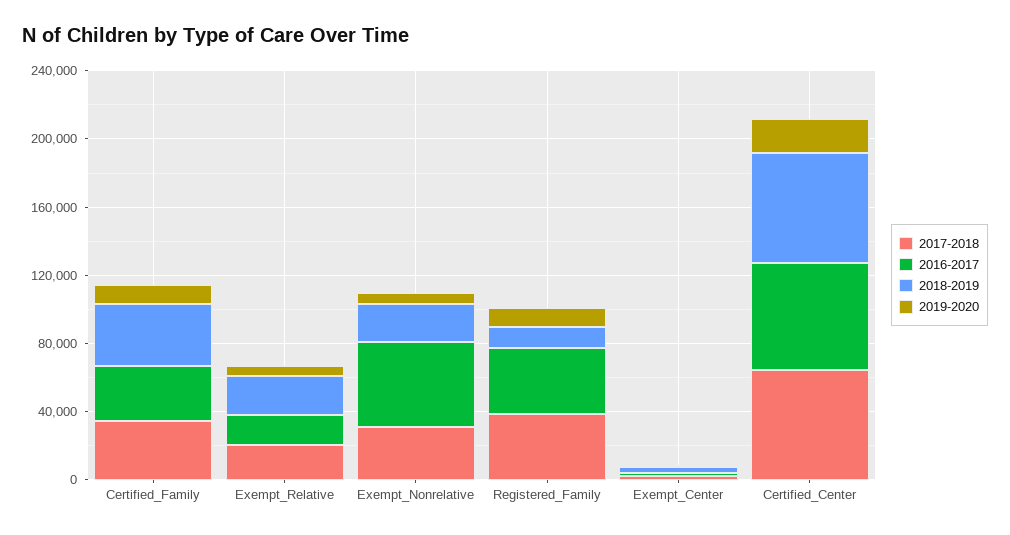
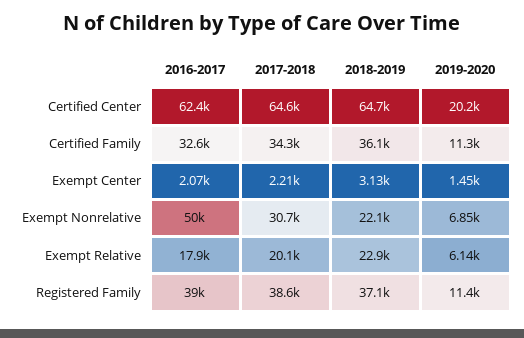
2018-2019, Registered_Family: 10000 -> 37100

